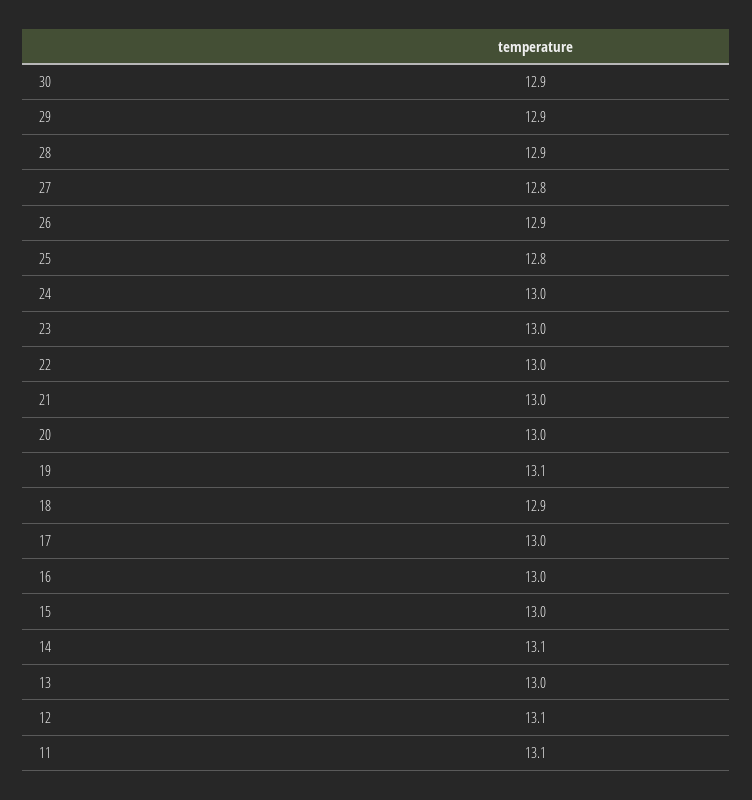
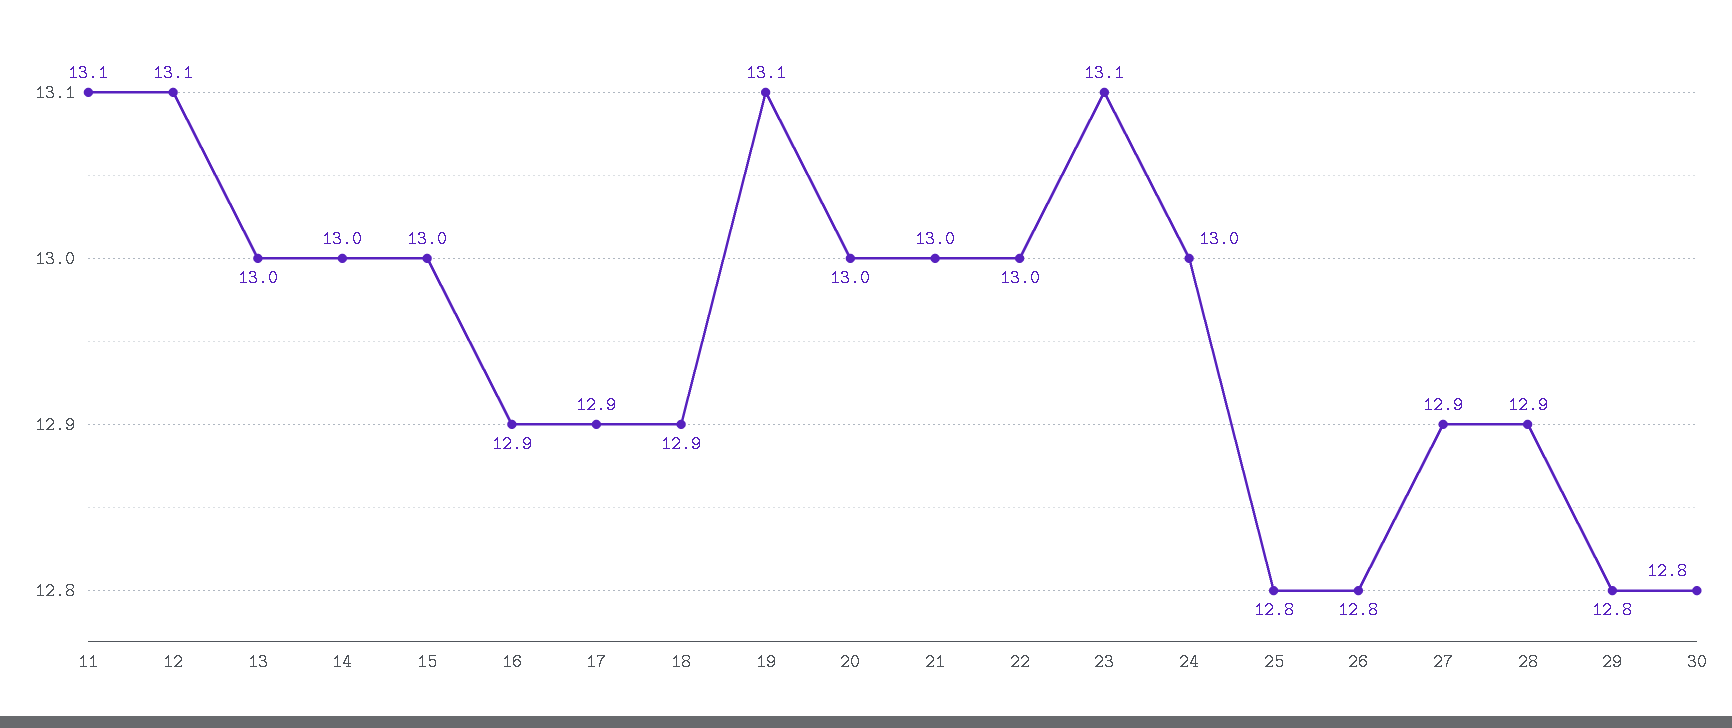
30: 12.9 -> 12.8
29: 12.9 -> 12.8
27: 12.8 -> 12.9
26: 12.9 -> 12.8
23: 13 -> 13.1
17: 13 -> 12.9
16: 13 -> 12.9
14: 13.1 -> 13

